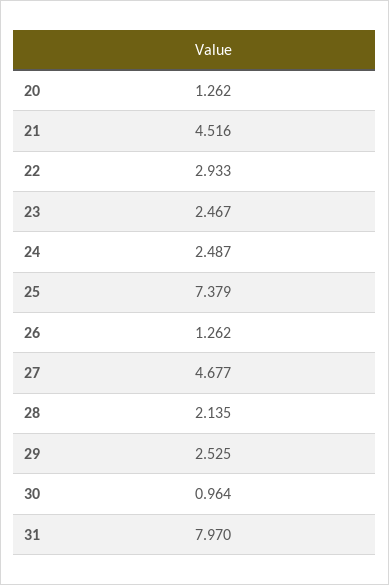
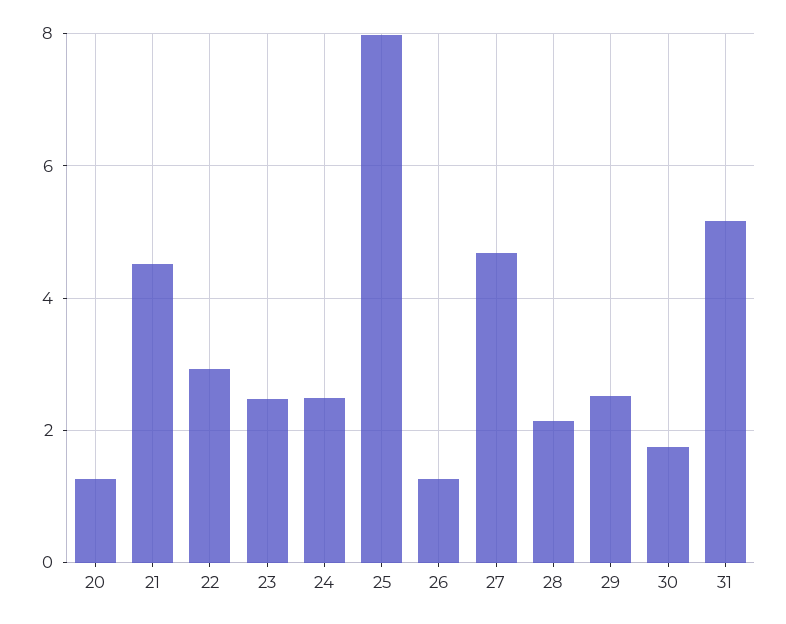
25: 7.379 -> 8
30: 0.964 -> 1.8
31: 7.97 -> 5.2

